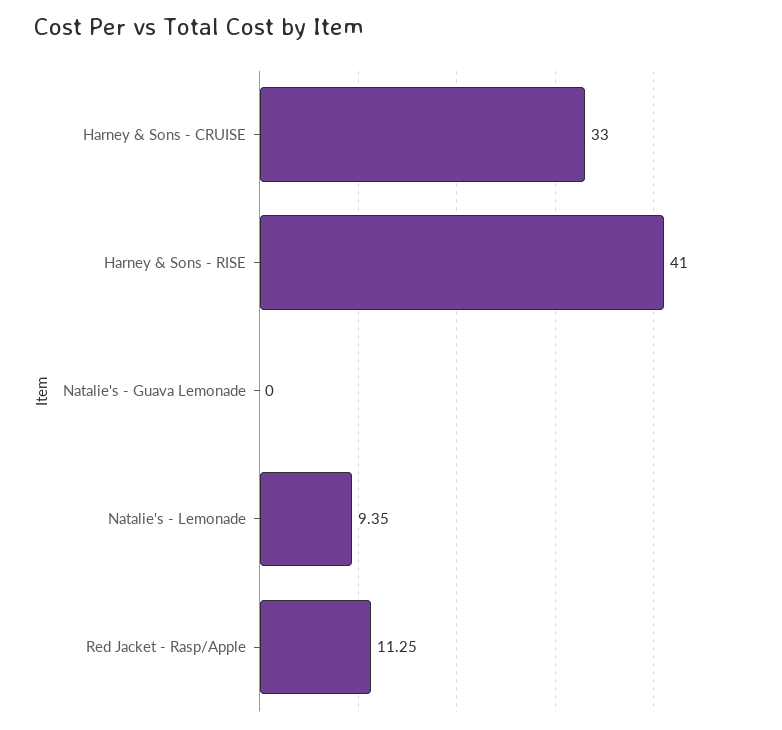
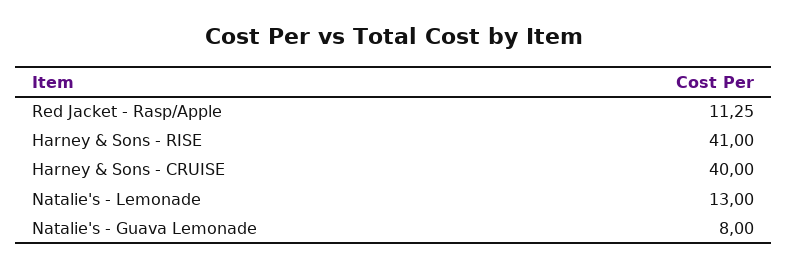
Harney & Sons - CRUISE: 33 -> 40
Natalie's - Guava Lemonade: 0 -> 8
Natalie's - Lemonade: 9.35 -> 13

